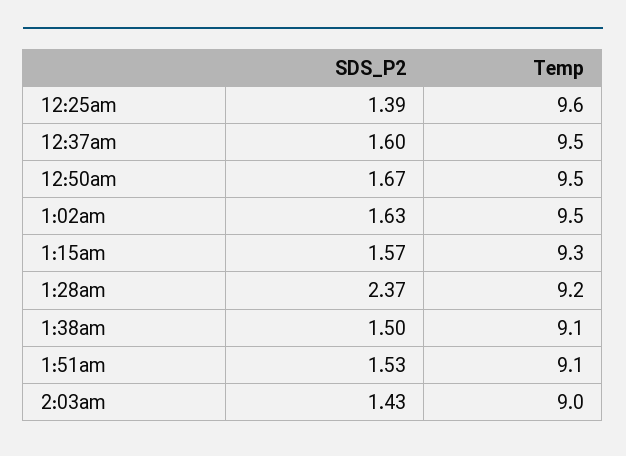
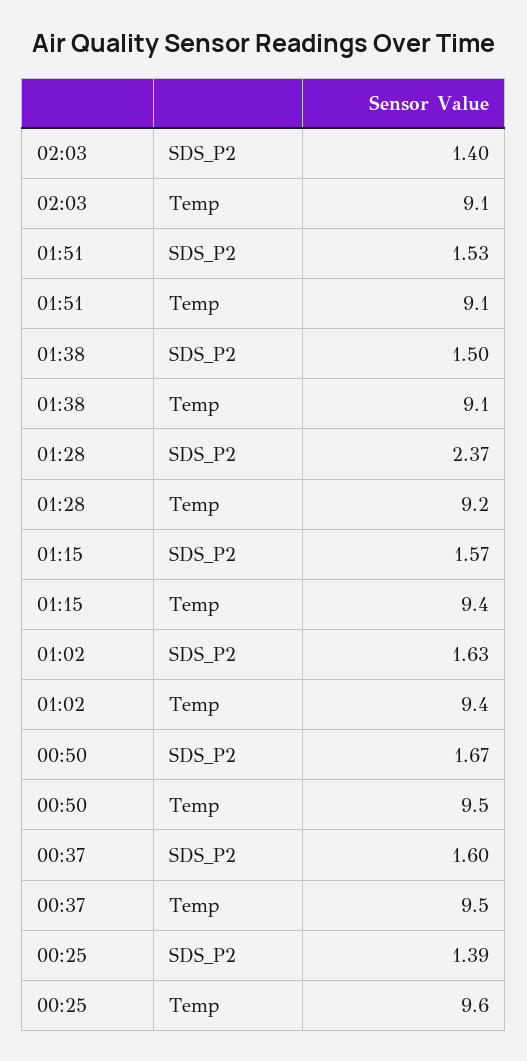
Temp, 1:02am: 9.5 -> 9.4
Temp, 1:15am: 9.3 -> 9.4
SDS_P2, 2:03am: 1.43 -> 1.4
Temp, 2:03am: 9 -> 9.1

